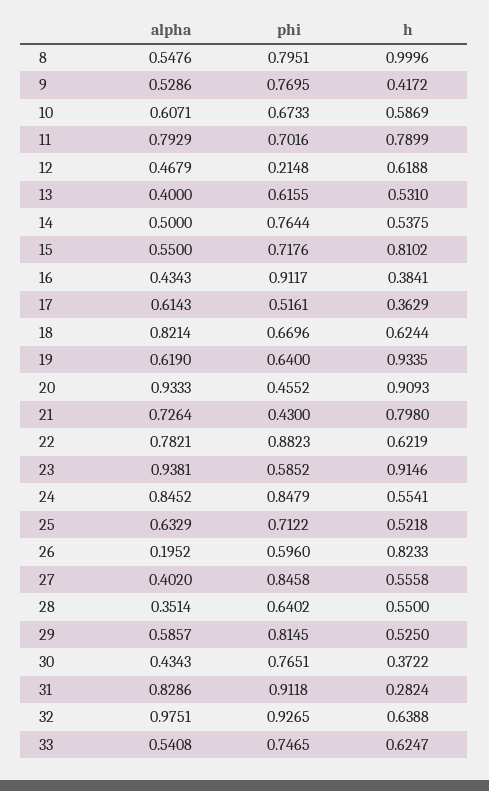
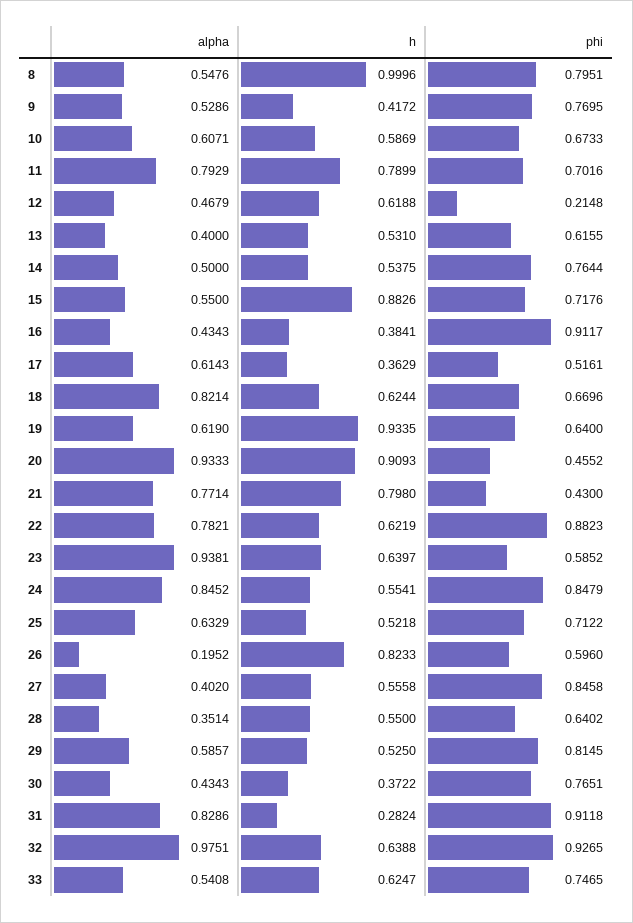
h, 15: 0.8102 -> 0.8826
alpha, 21: 0.7264 -> 0.7714
h, 23: 0.9146 -> 0.6397

